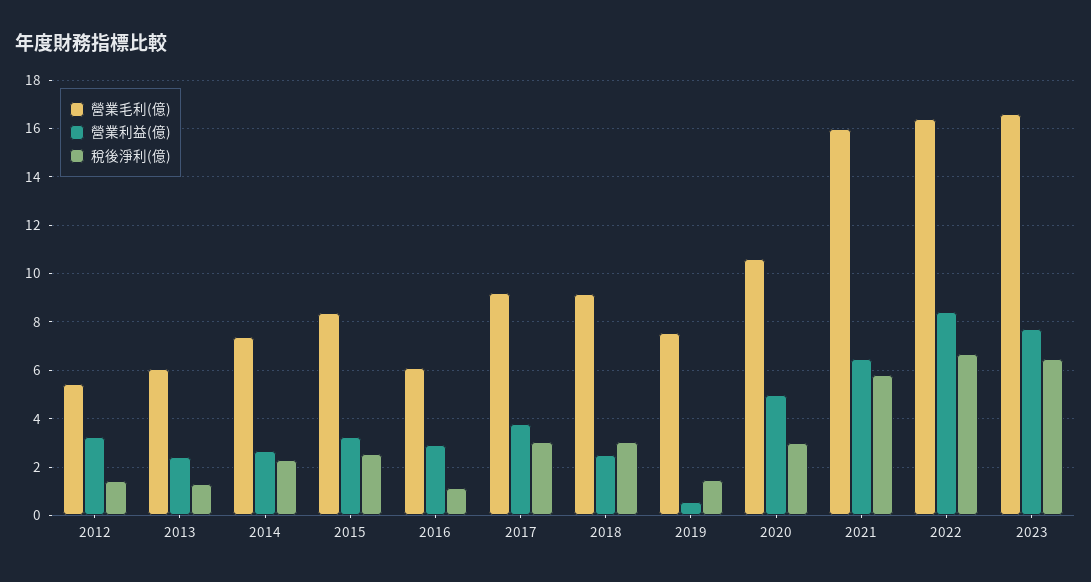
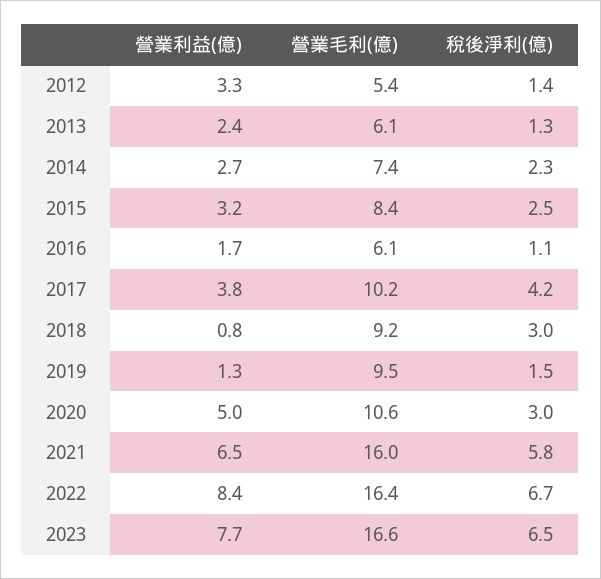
營業利益(億), 2016: 3 -> 1.7
營業毛利(億), 2017: 9.25 -> 10.2
稅後淨利(億), 2017: 3 -> 4.2
營業利益(億), 2018: 2.5 -> 0.8
營業毛利(億), 2019: 7.5 -> 9.5
營業利益(億), 2019: 0.5 -> 1.3

